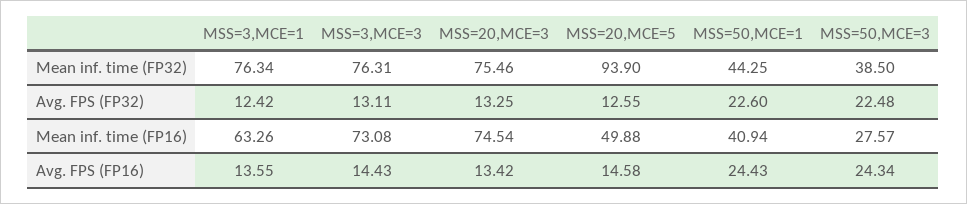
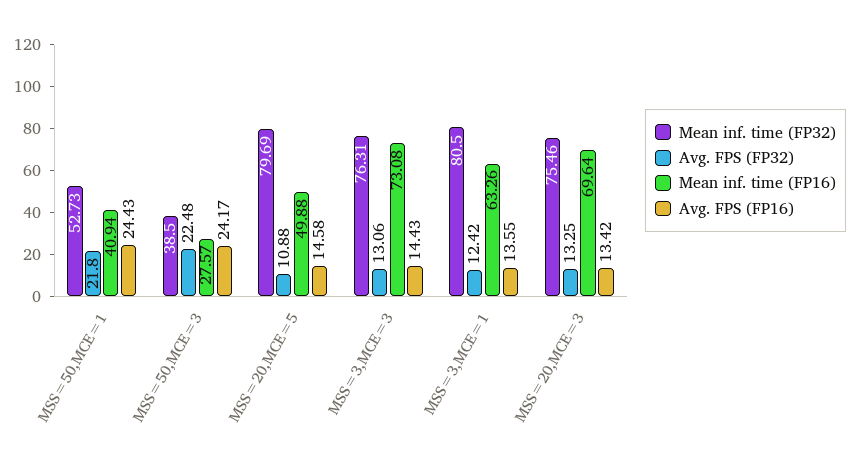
Mean inf. time (FP32), MSS=3,MCE=1: 76.34 -> 80.5
Mean inf. time (FP32), MSS=20,MCE=5: 93.9 -> 79.69
Mean inf. time (FP32), MSS=50,MCE=1: 44.25 -> 52.73
Avg. FPS (FP32), MSS=3,MCE=3: 13.11 -> 13.06
Avg. FPS (FP32), MSS=20,MCE=5: 12.55 -> 10.88
Avg. FPS (FP32), MSS=50,MCE=1: 22.6 -> 21.8
Mean inf. time (FP16), MSS=20,MCE=3: 74.54 -> 69.64
Avg. FPS (FP16), MSS=50,MCE=3: 24.34 -> 24.17

